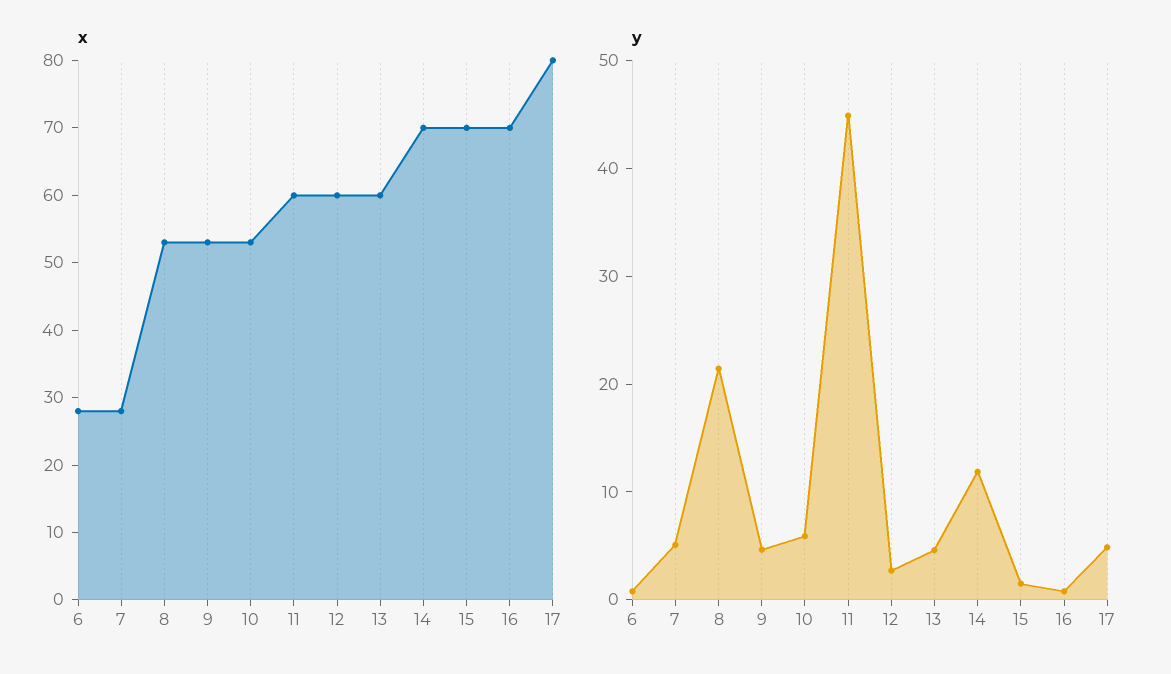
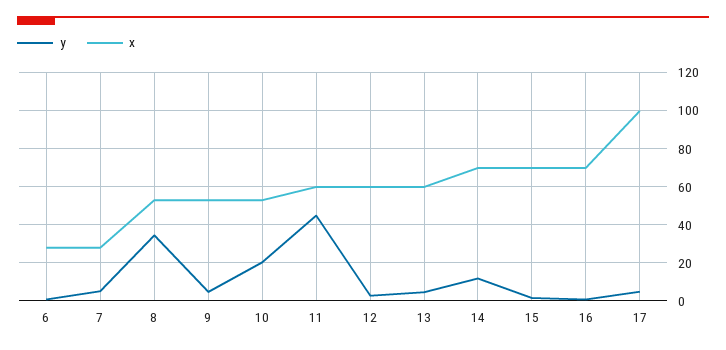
x, 17: 80 -> 100
y, 8: 22 -> 35
y, 10: 6 -> 20

